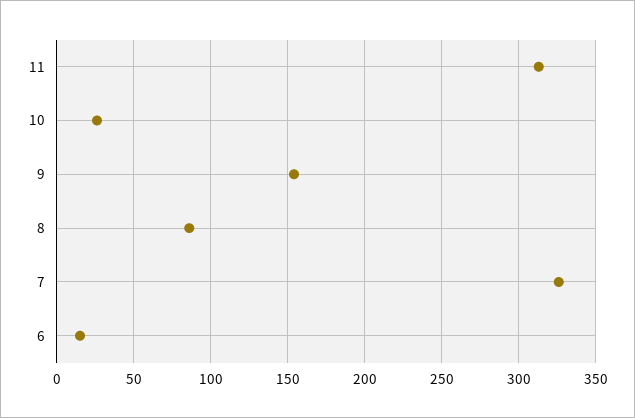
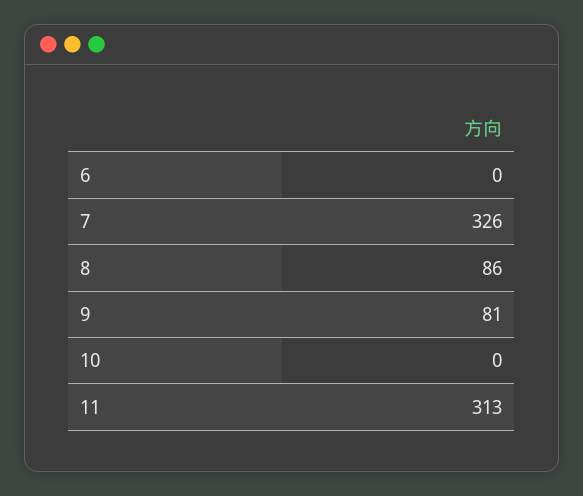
10: 25 -> 0
9: 155 -> 81
6: 15 -> 0

